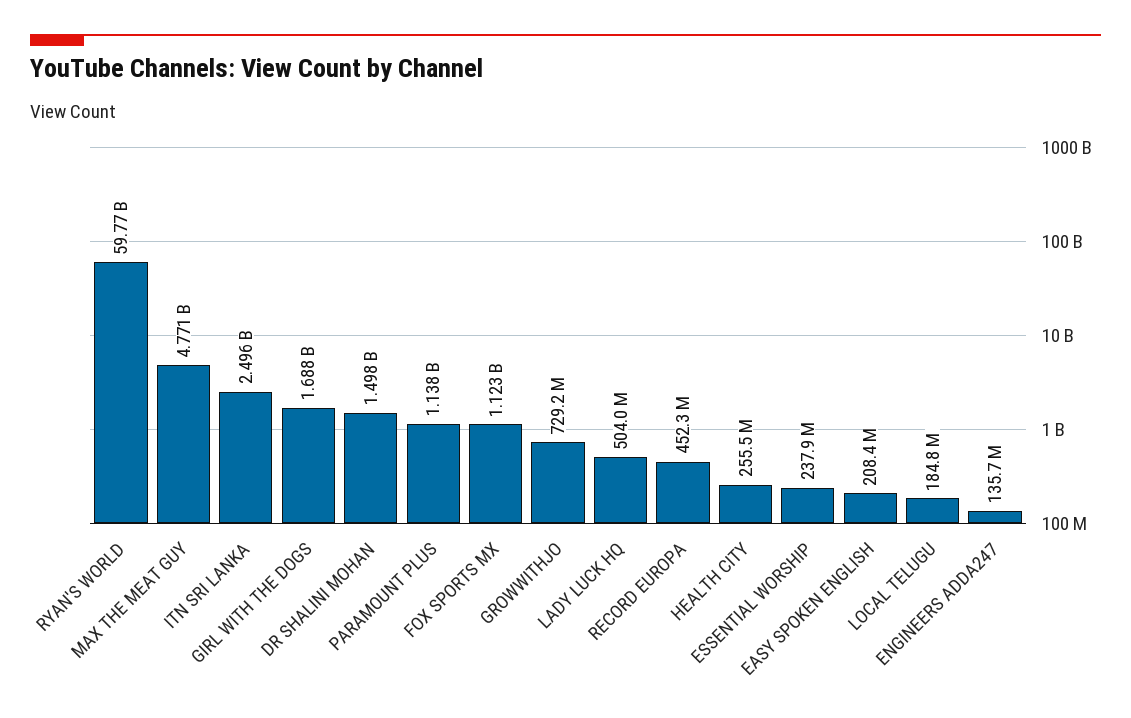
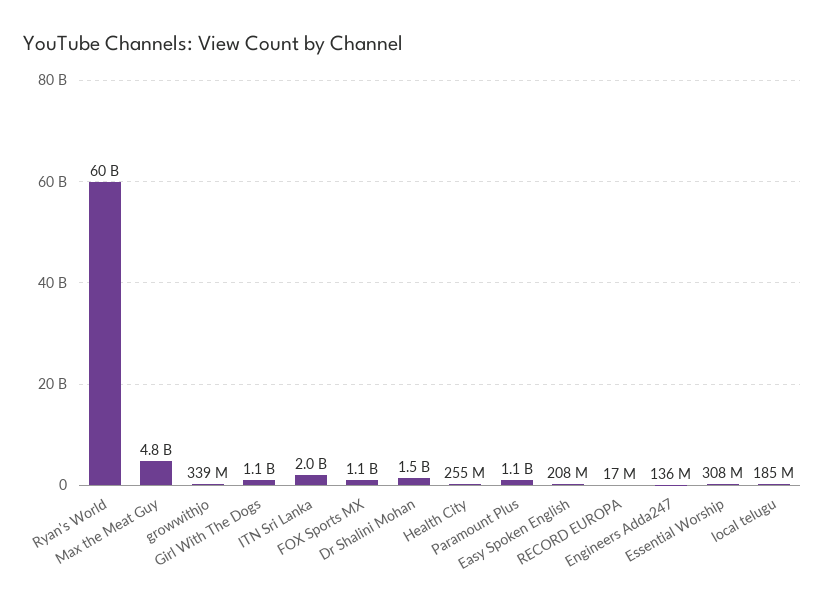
ITN SRI LANKA: 2496000000 -> 2000000000
GIRL WITH THE DOGS: 1688000000 -> 1100000000
GROWWITHJO: 729200000 -> 339000000
LADY LUCK HQ: 504000000 -> none
RECORD EUROPA: 452300000 -> 17000000
ESSENTIAL WORSHIP: 237900000 -> 308000000

